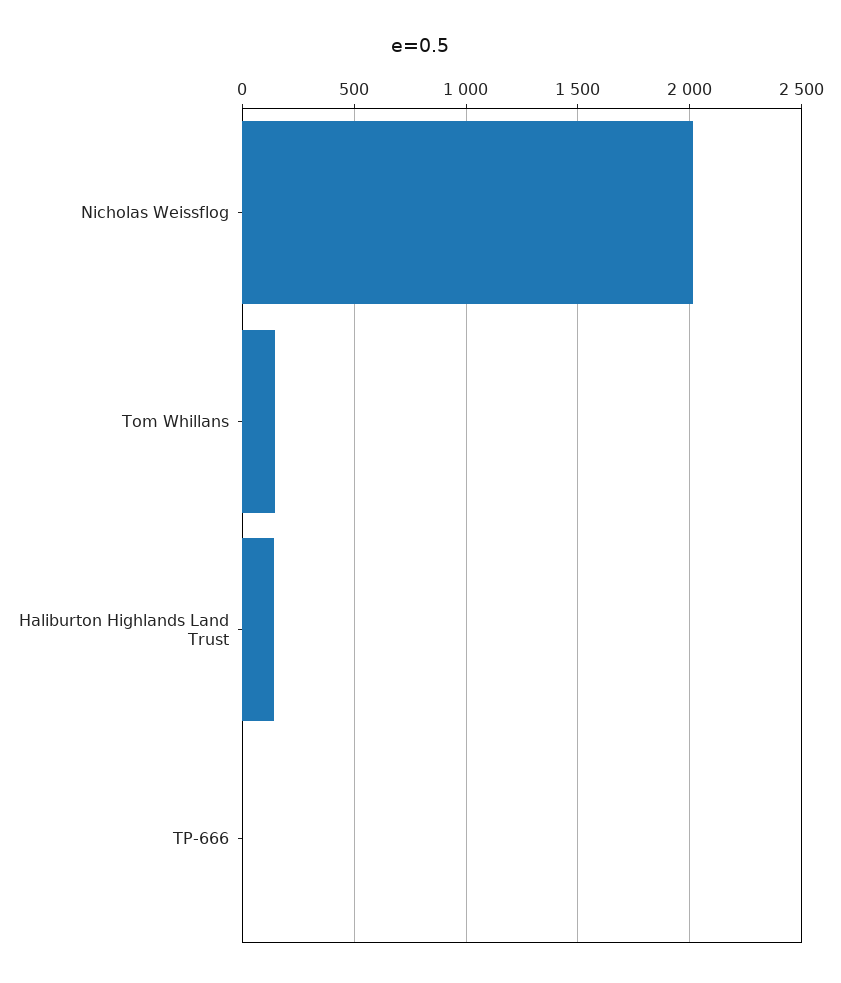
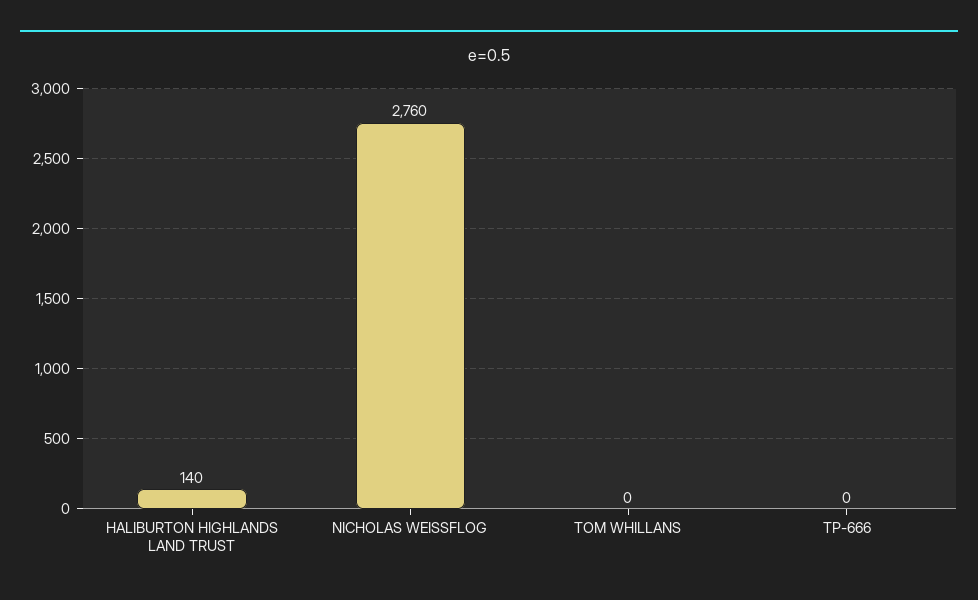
Nicholas Weissflog: 2000 -> 2760
Tom Whillans: 150 -> 0

